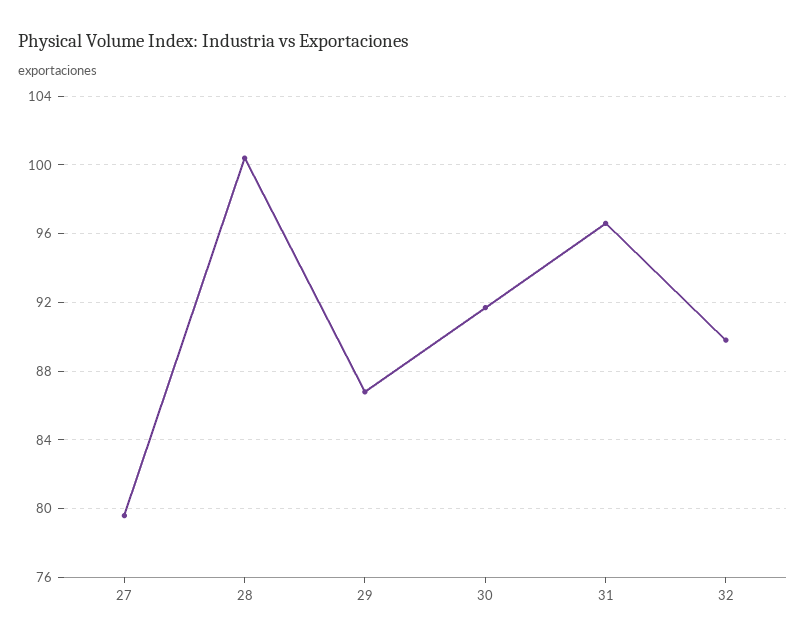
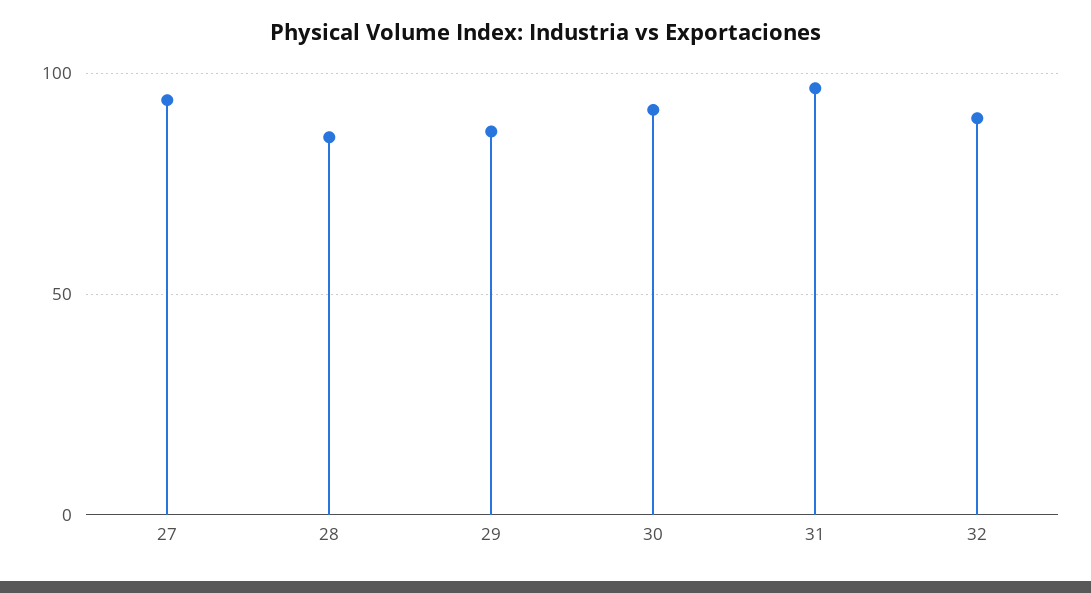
27: 79.5 -> 95
28: 100.5 -> 85

